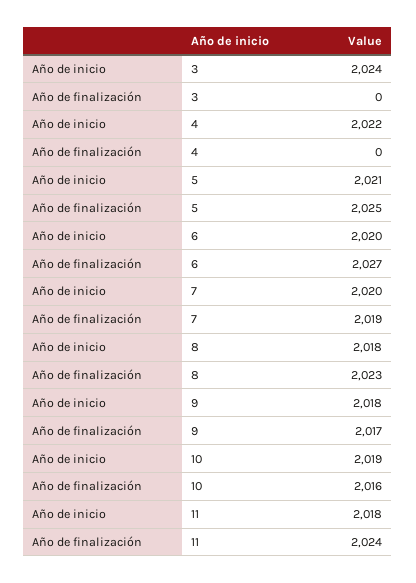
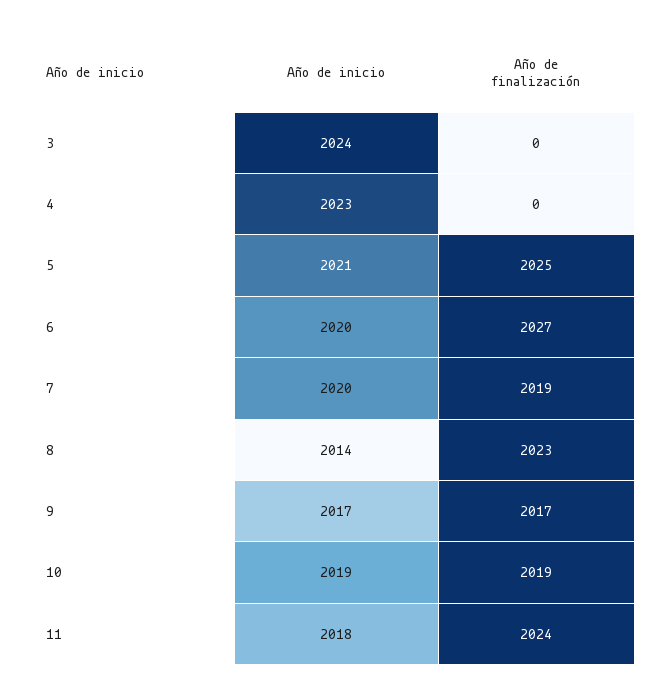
Año de inicio, 4: 2022 -> 2023
Año de inicio, 8: 2018 -> 2014
Año de inicio, 9: 2018 -> 2017
Año de finalización, 10: 2016 -> 2019

